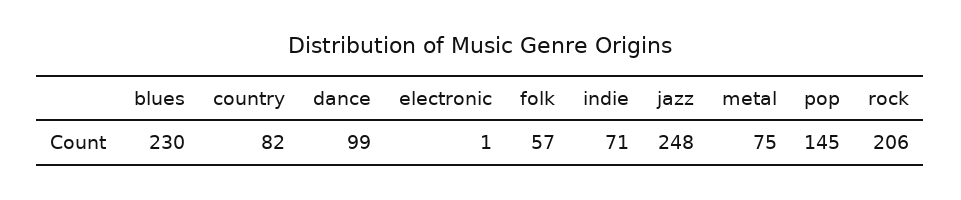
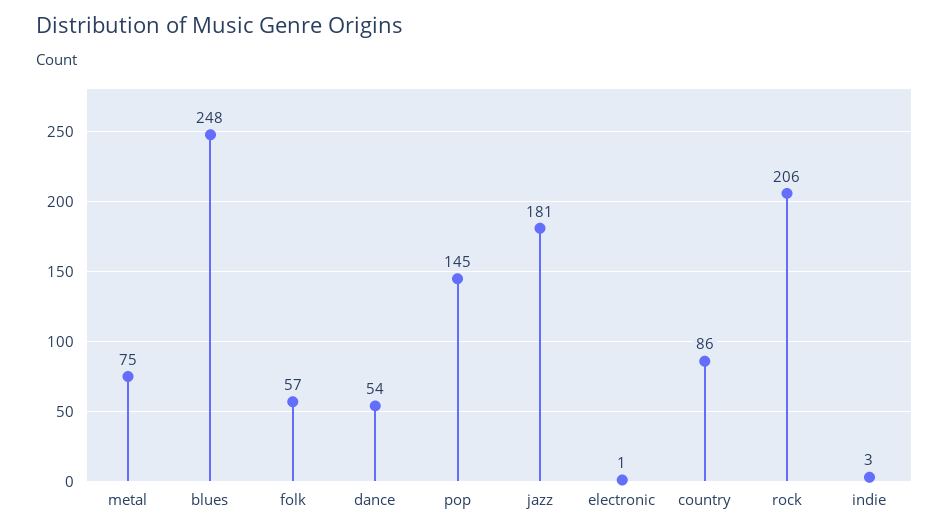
blues: 230 -> 248
country: 82 -> 86
dance: 99 -> 54
indie: 71 -> 3
jazz: 248 -> 181

